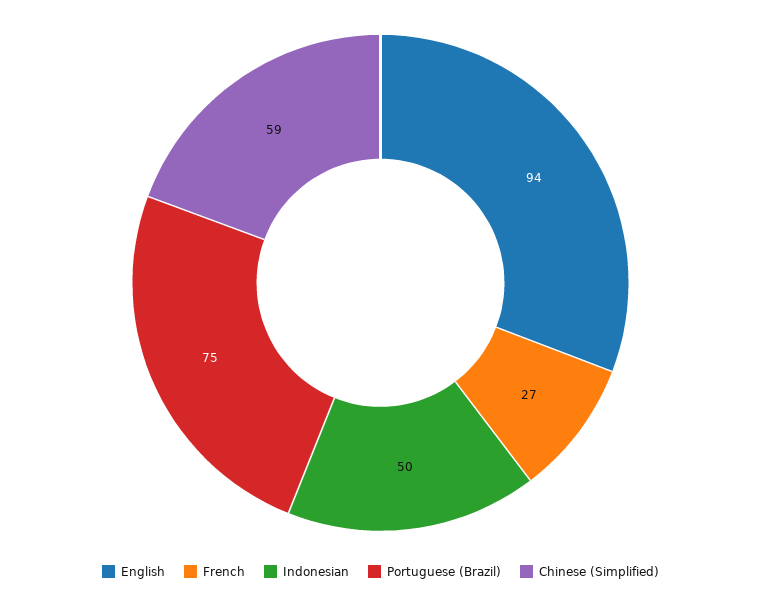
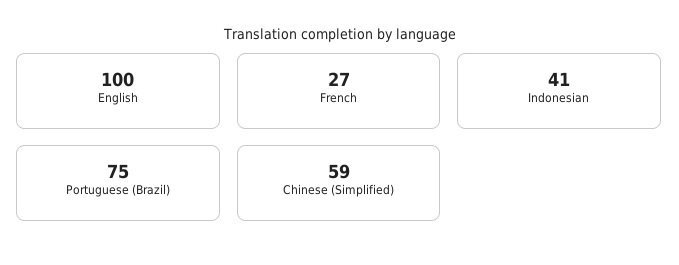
English: 94 -> 100
Indonesian: 50 -> 41

